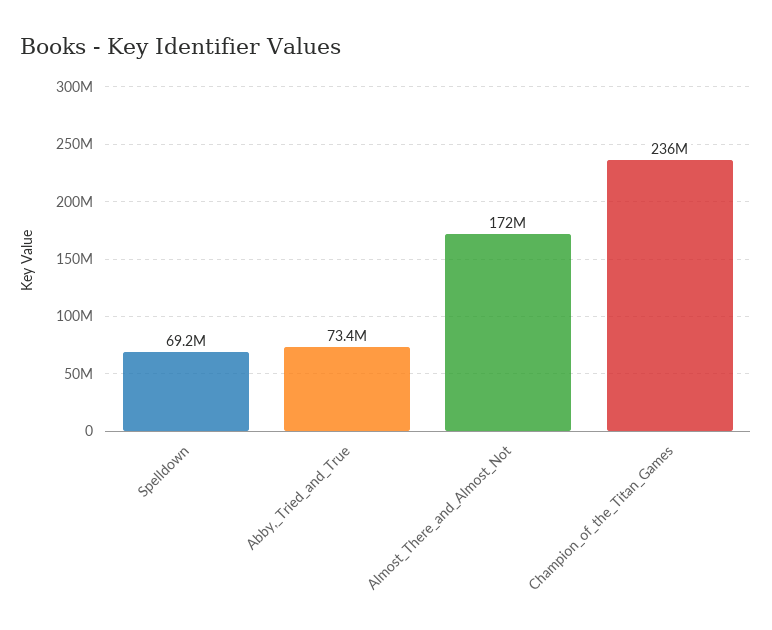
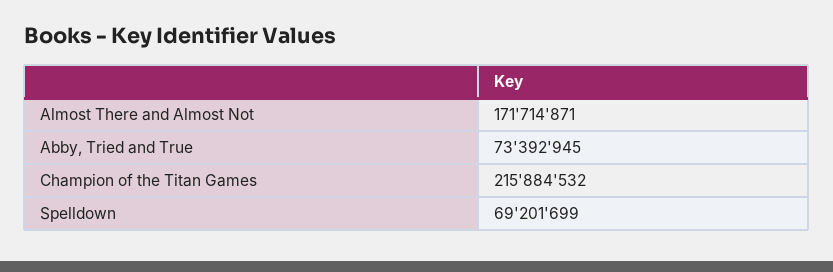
Champion_of_the_Titan_Games: 236000000 -> 215884532

